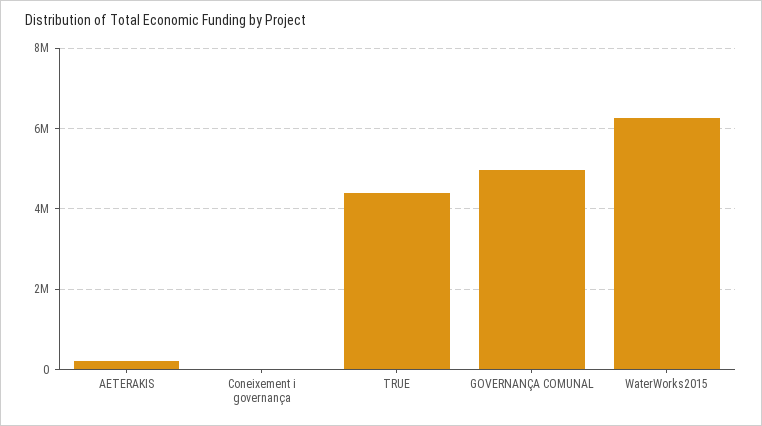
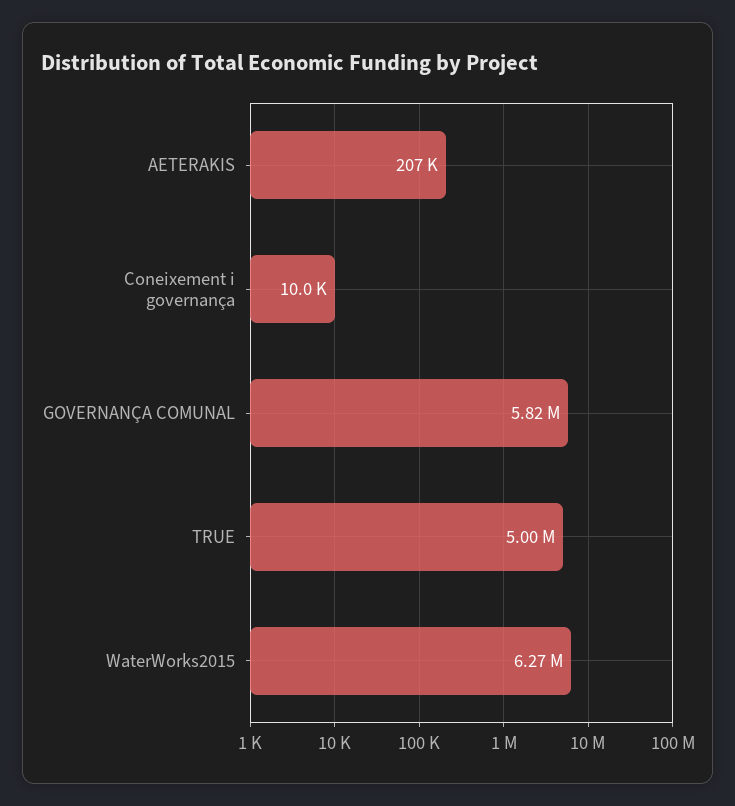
TRUE: 4400000 -> 5000000
GOVERNANÇA COMUNAL: 5000000 -> 5820000

